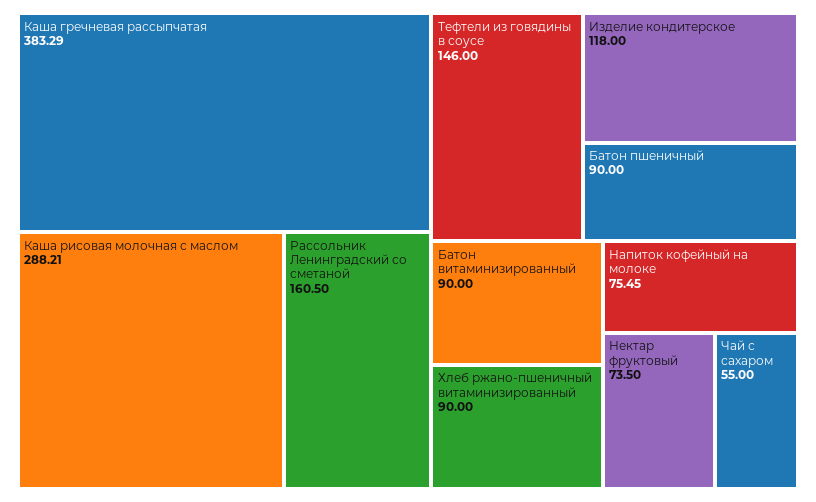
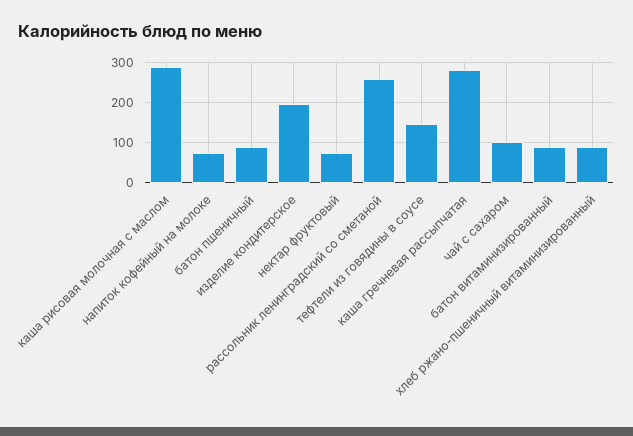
Каша гречневая рассыпчатая: 383.29 -> 280
Рассольник Ленинградский со сметаной: 160.5 -> 260
Изделие кондитерское: 118 -> 200
Чай с сахаром: 55 -> 100

